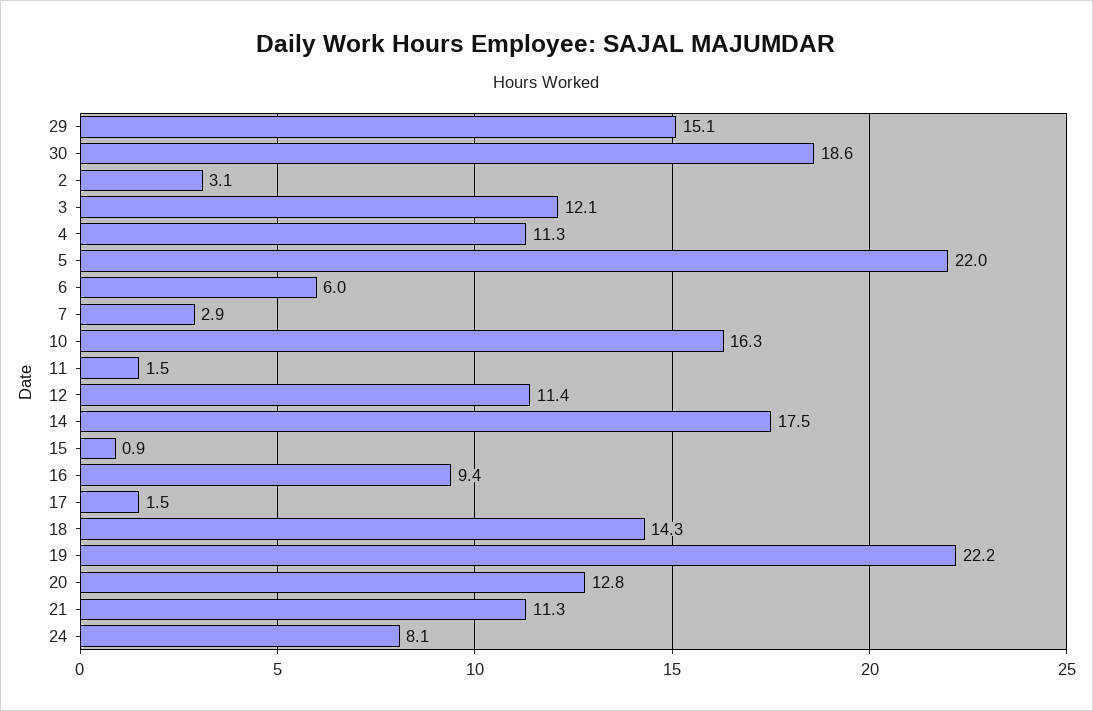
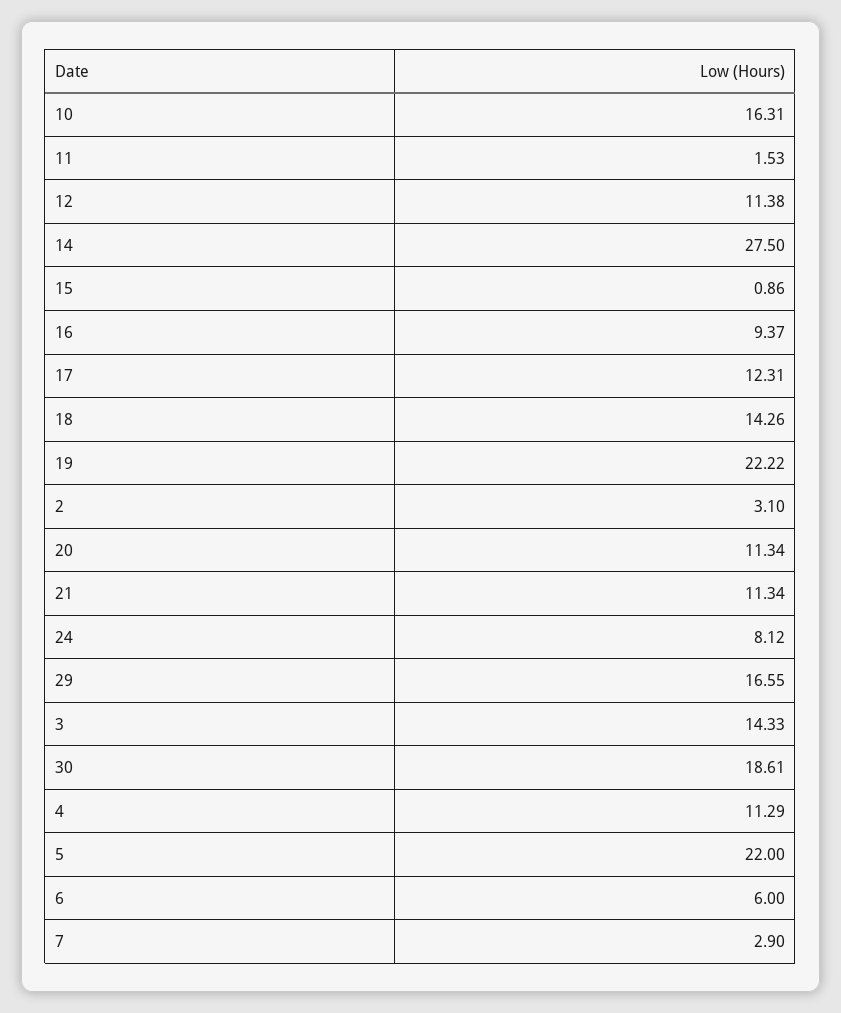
29: 15.1 -> 16.55
3: 12.1 -> 14.33
14: 17.5 -> 27.5
17: 1.5 -> 12.31
20: 12.8 -> 11.34

